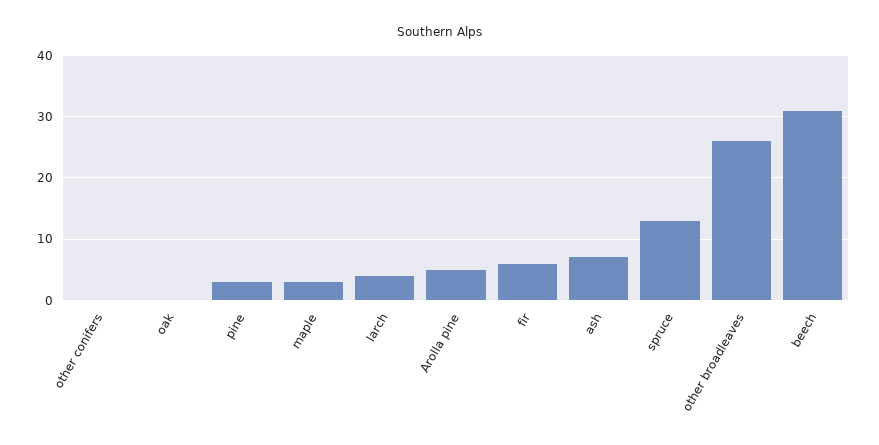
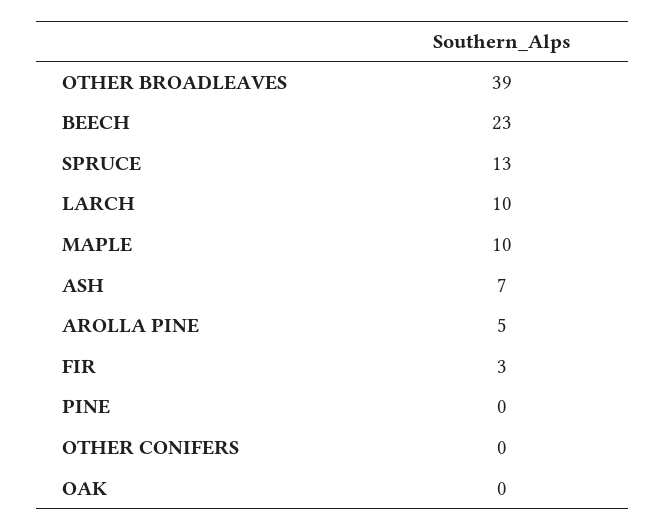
pine: 3 -> 0
maple: 3 -> 10
larch: 4 -> 10
fir: 6 -> 3
other broadleaves: 26 -> 39
beech: 31 -> 23

